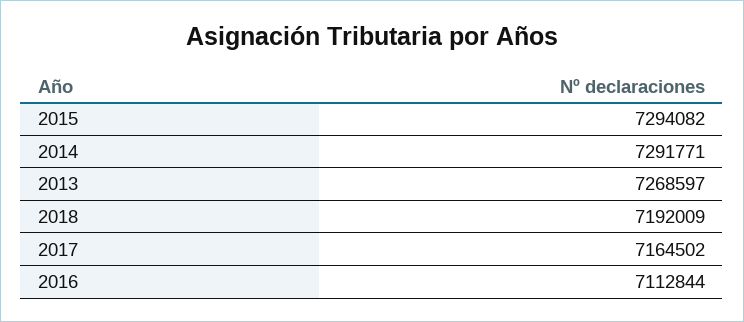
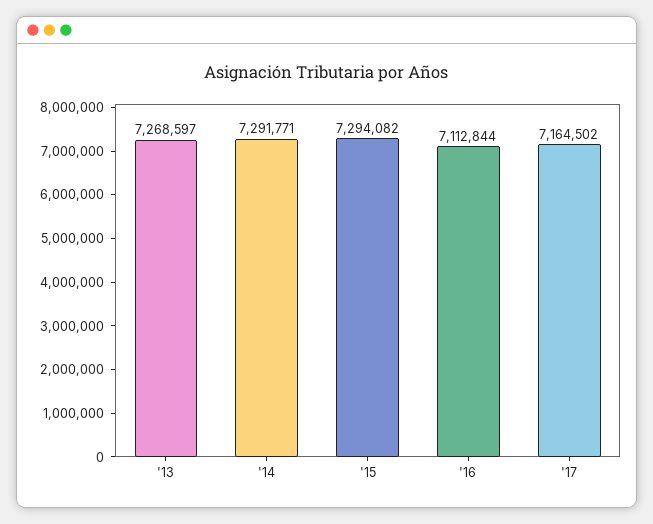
2018: 7192009 -> none

